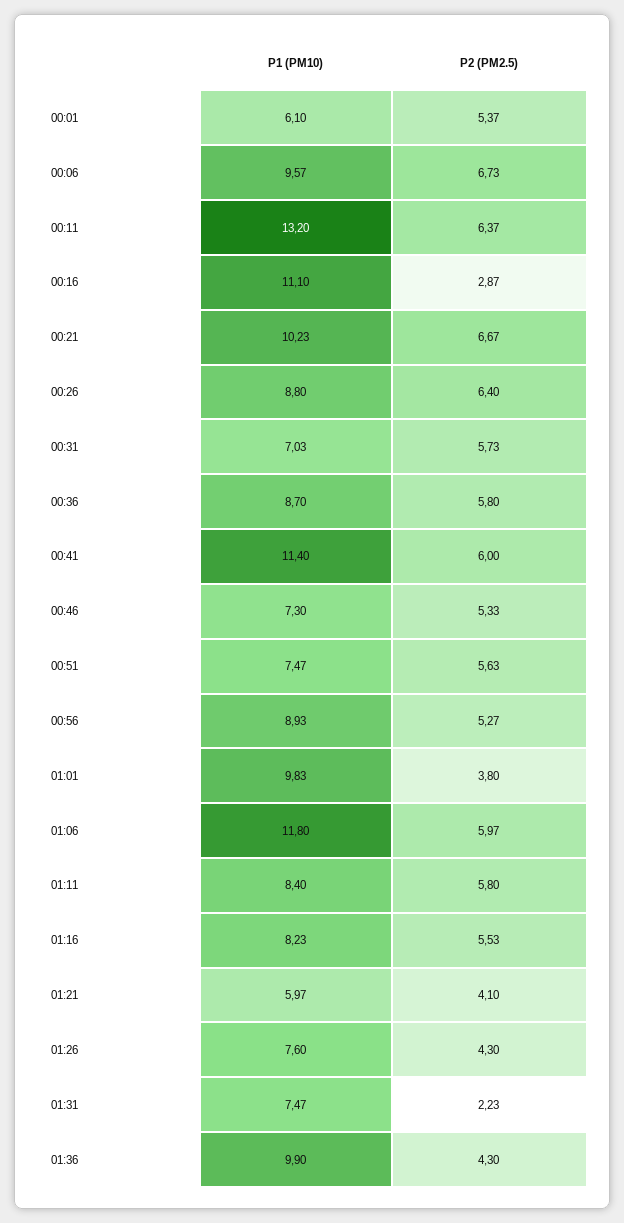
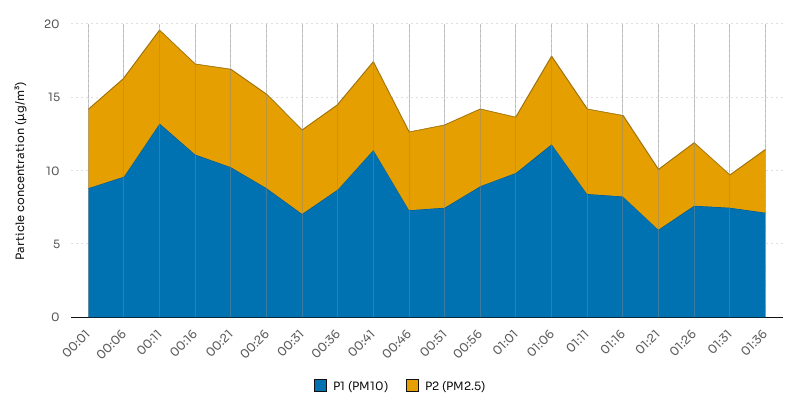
P1 (PM10), 00:01: 6.1 -> 9
P2 (PM2.5), 00:16: 2.87 -> 6
P1 (PM10), 01:36: 9.9 -> 7

